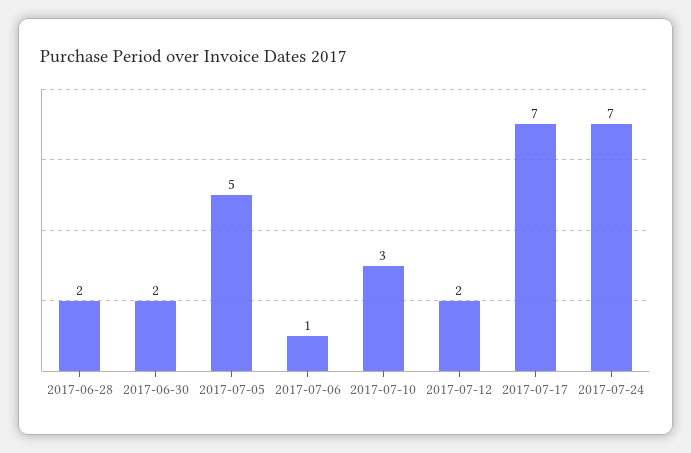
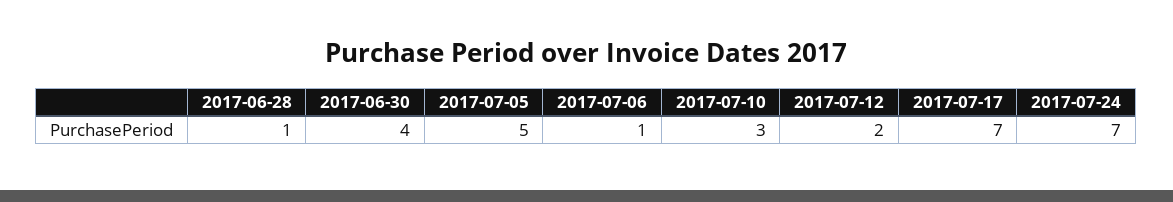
2017-06-28: 2 -> 1
2017-06-30: 2 -> 4

